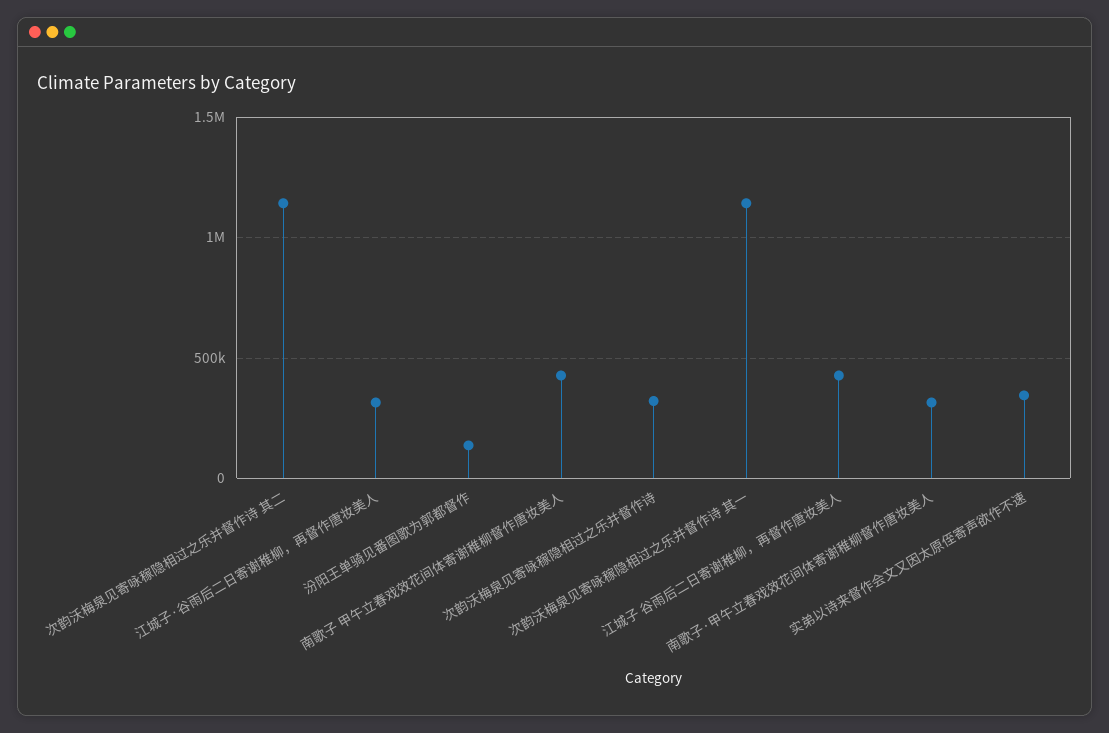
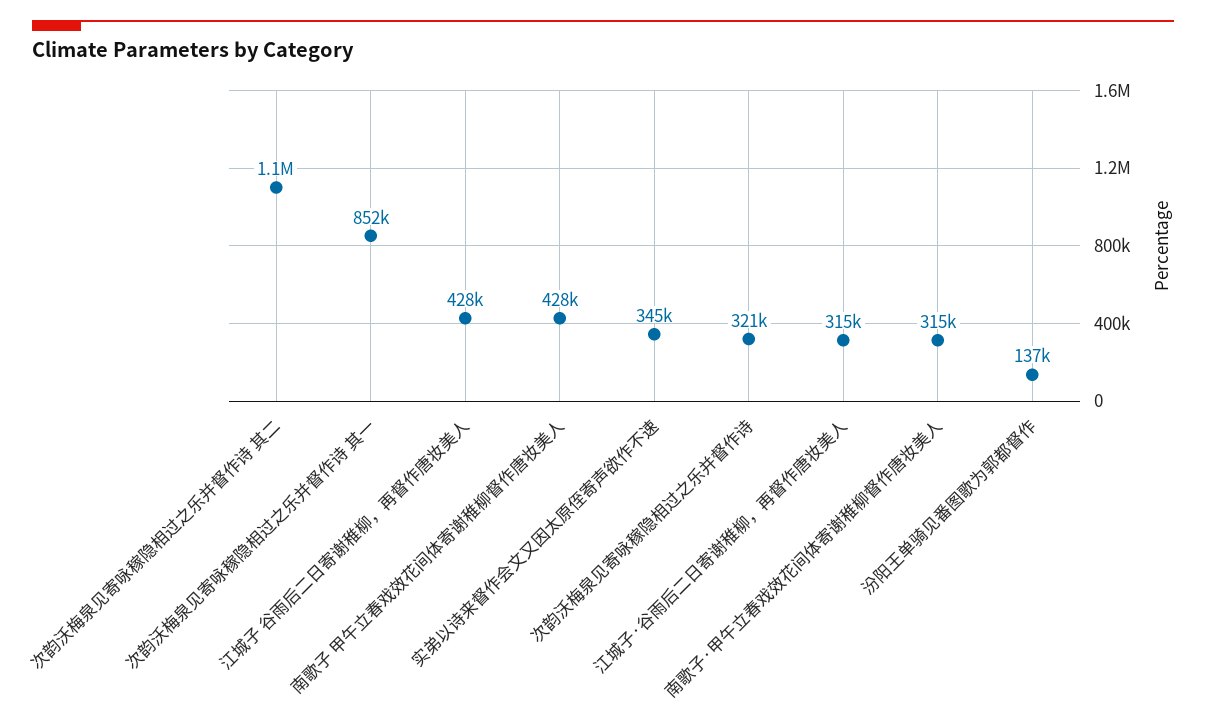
次韵沃梅泉见寄咏稼隐相过之乐并督作诗 其一: 1150000 -> 852000

